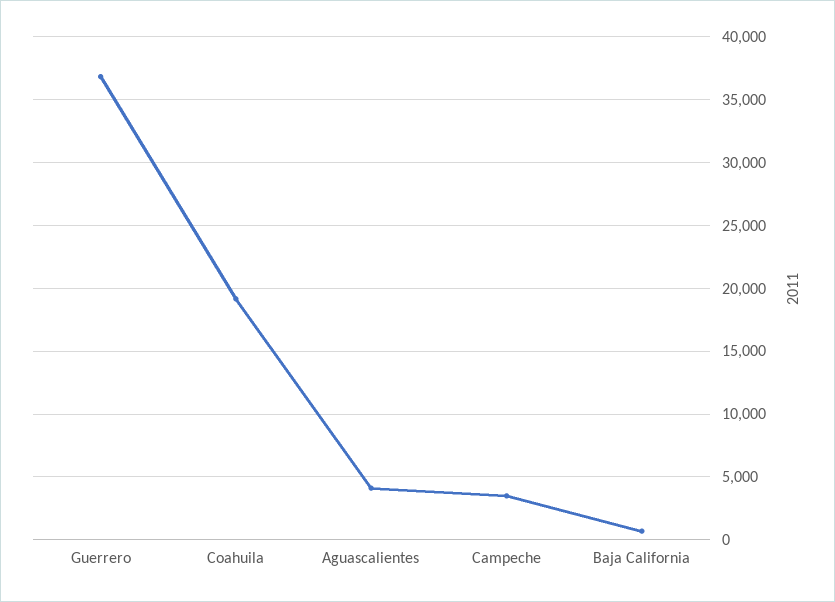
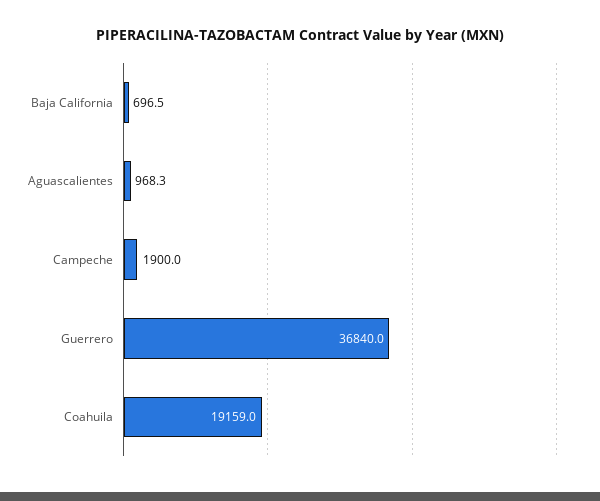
Aguascalientes: 4000 -> 968.3
Campeche: 3500 -> 1900

